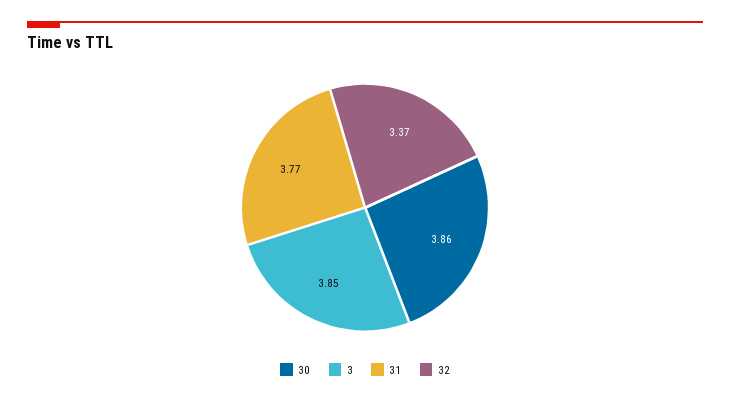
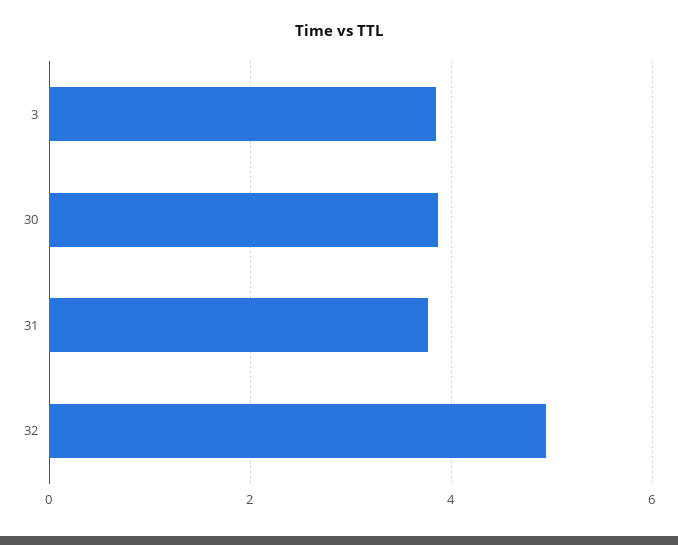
32: 3.37 -> 5

